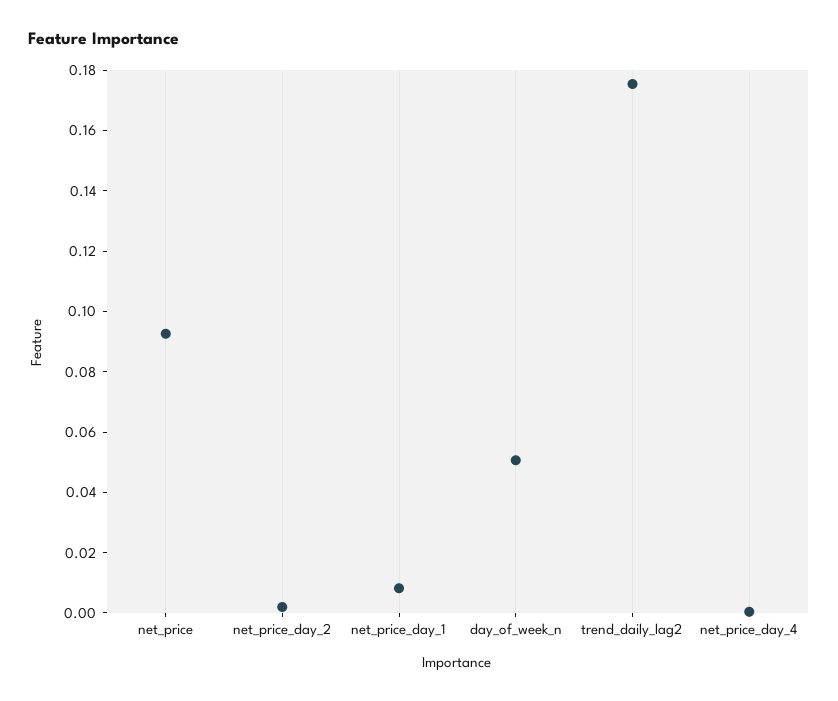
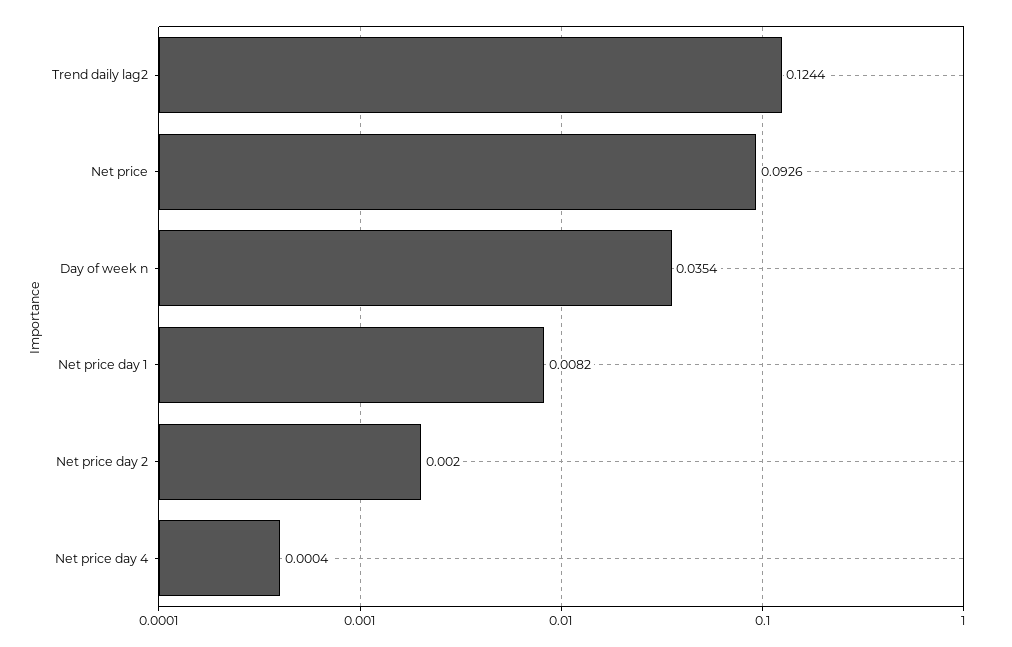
day_of_week_n: 0.05 -> 0.0354
trend_daily_lag2: 0.175 -> 0.1244

